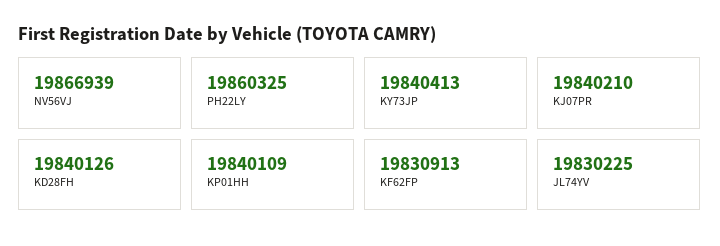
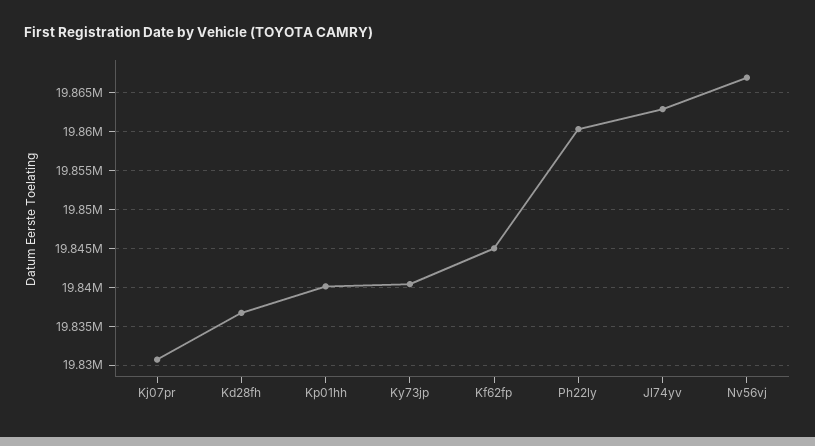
KJ07PR: 19840210 -> 19831000
KD28FH: 19840126 -> 19837000
KF62FP: 19830913 -> 19845000
JL74YV: 19830225 -> 19863000

